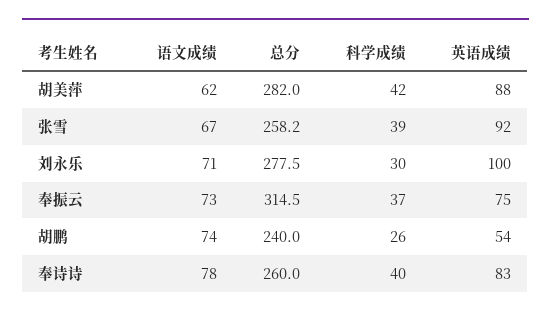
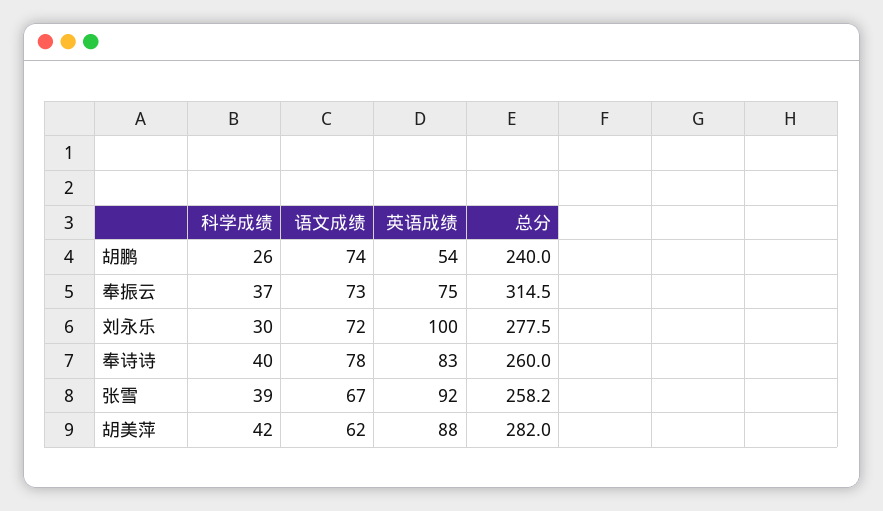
语文成绩, 刘永乐: 71 -> 72

